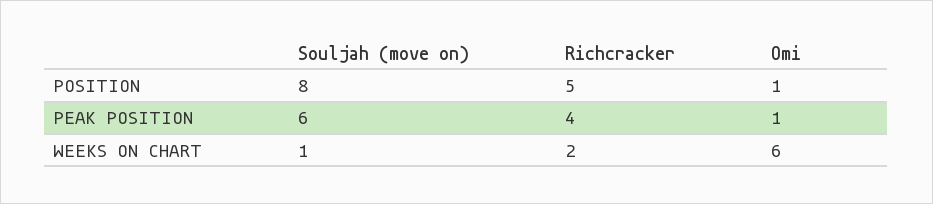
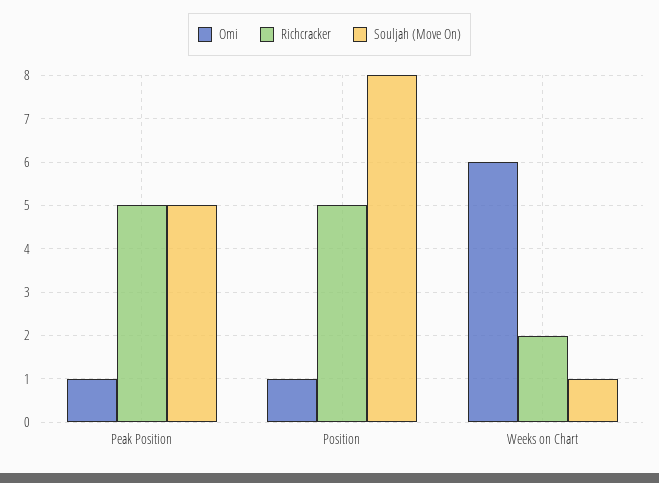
Souljah (move on), PEAK POSITION: 6 -> 5
Richcracker, PEAK POSITION: 4 -> 5

